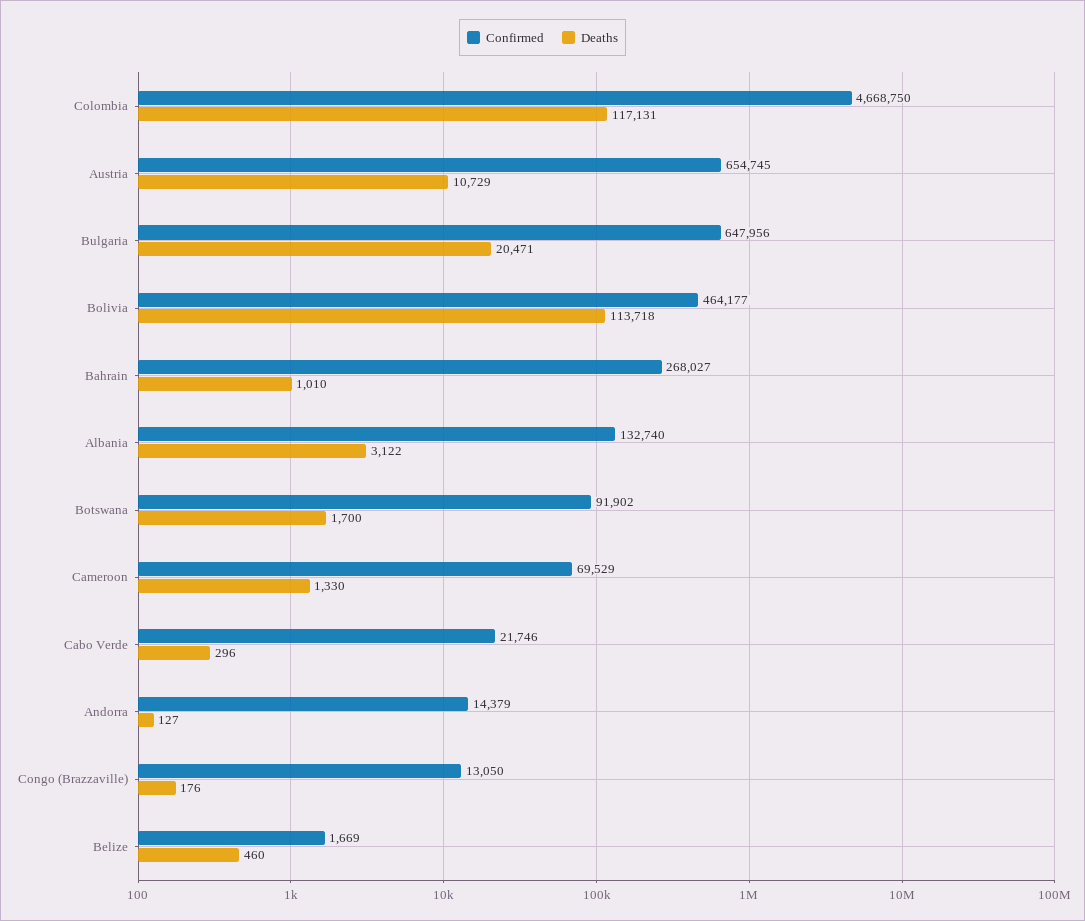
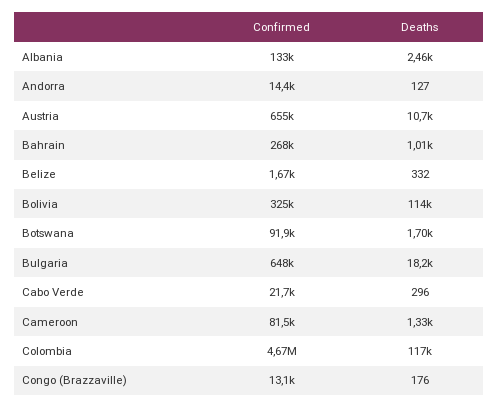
Deaths, Bulgaria: 20471 -> 18200
Confirmed, Bolivia: 464177 -> 325000
Deaths, Albania: 3122 -> 2460
Confirmed, Cameroon: 69529 -> 81500
Deaths, Belize: 460 -> 332

